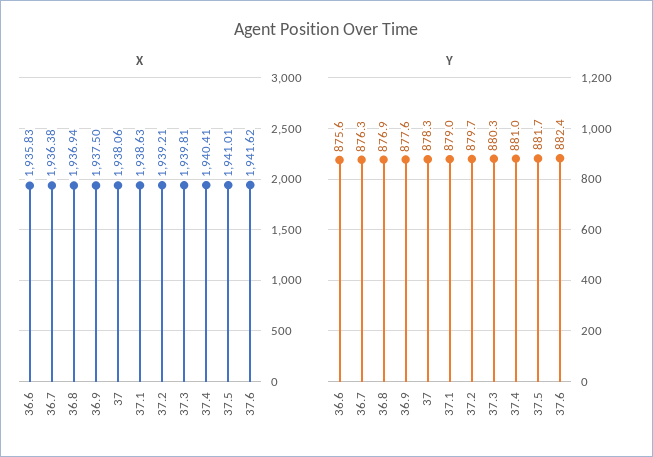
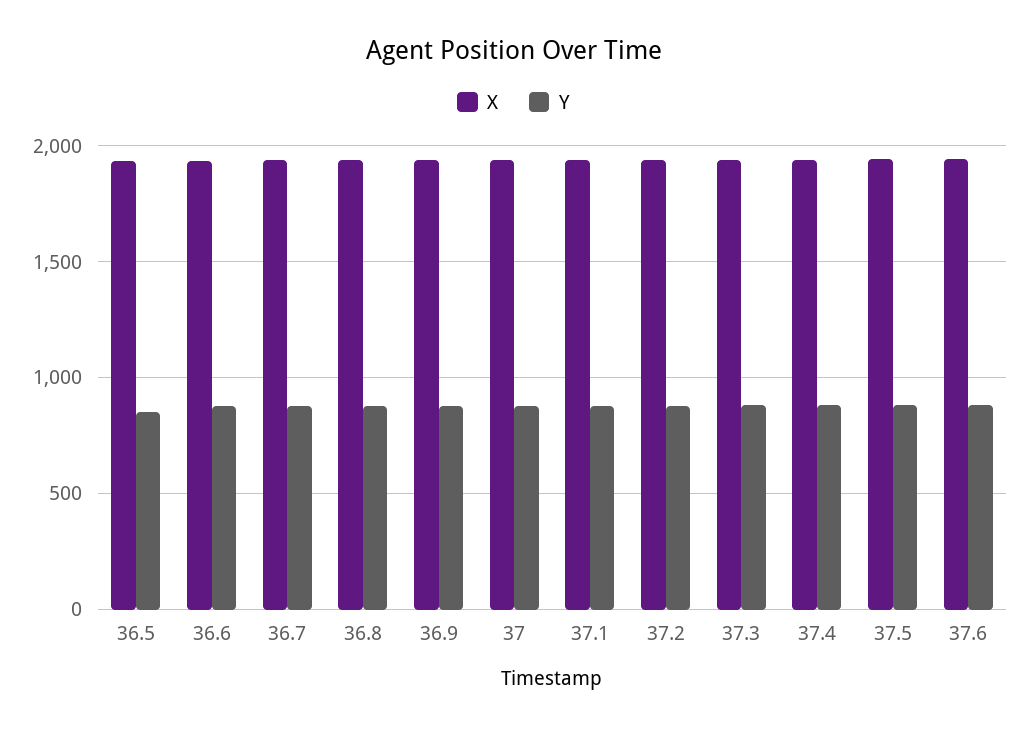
X, 36.5: none -> 1950
Y, 36.5: none -> 850

